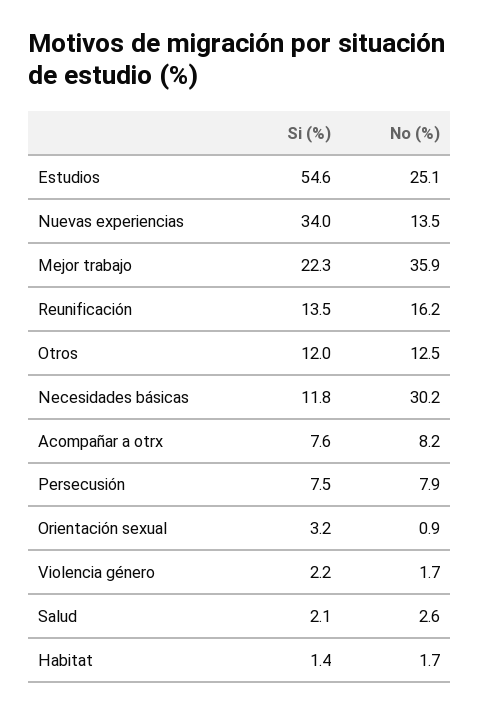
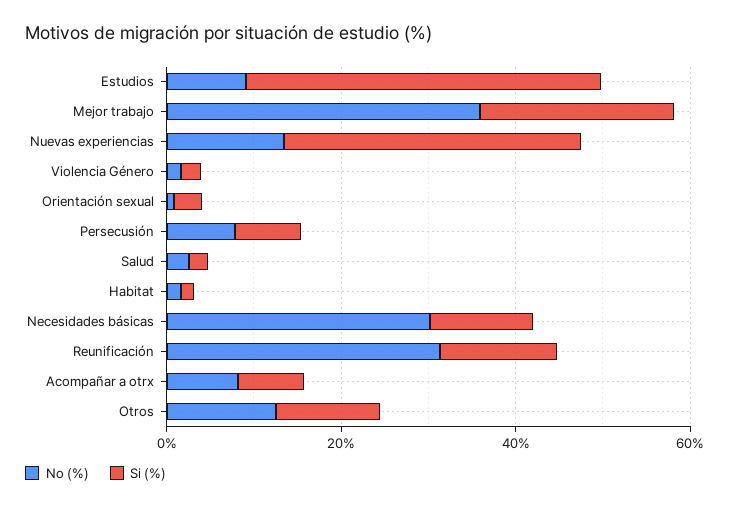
Si (%), Estudios: 54.6 -> 40
No (%), Estudios: 25.1 -> 10
No (%), Reunificación: 16.2 -> 30

